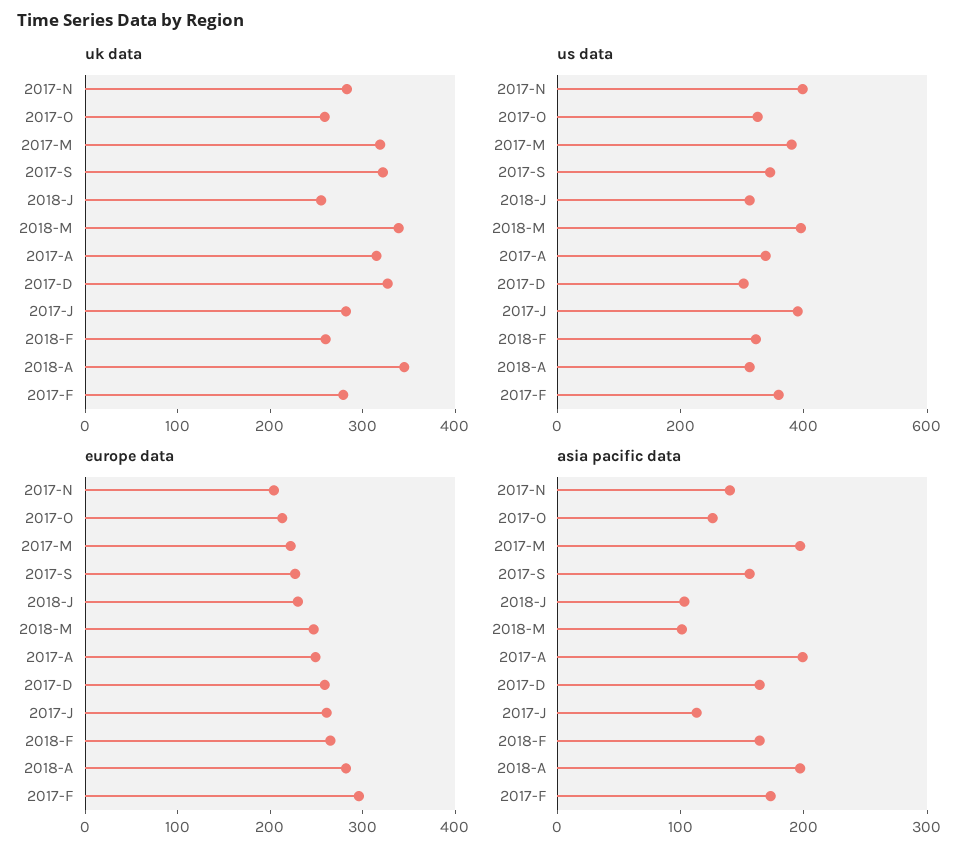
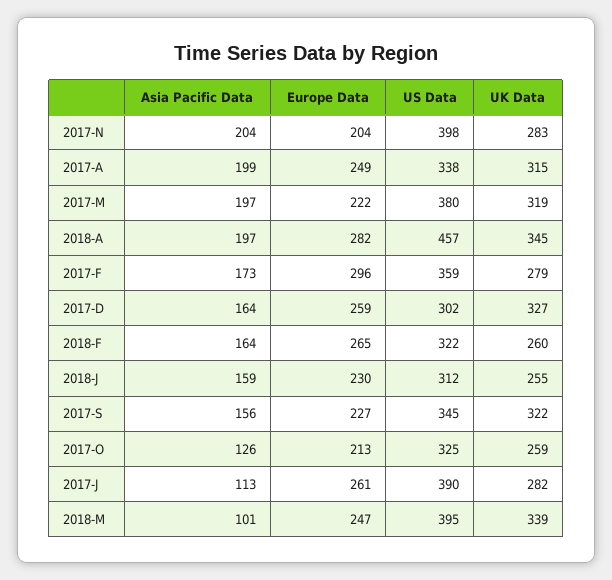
us data, 2018-A: 300 -> 457
asia pacific data, 2017-N: 140 -> 204
asia pacific data, 2018-J: 100 -> 159

